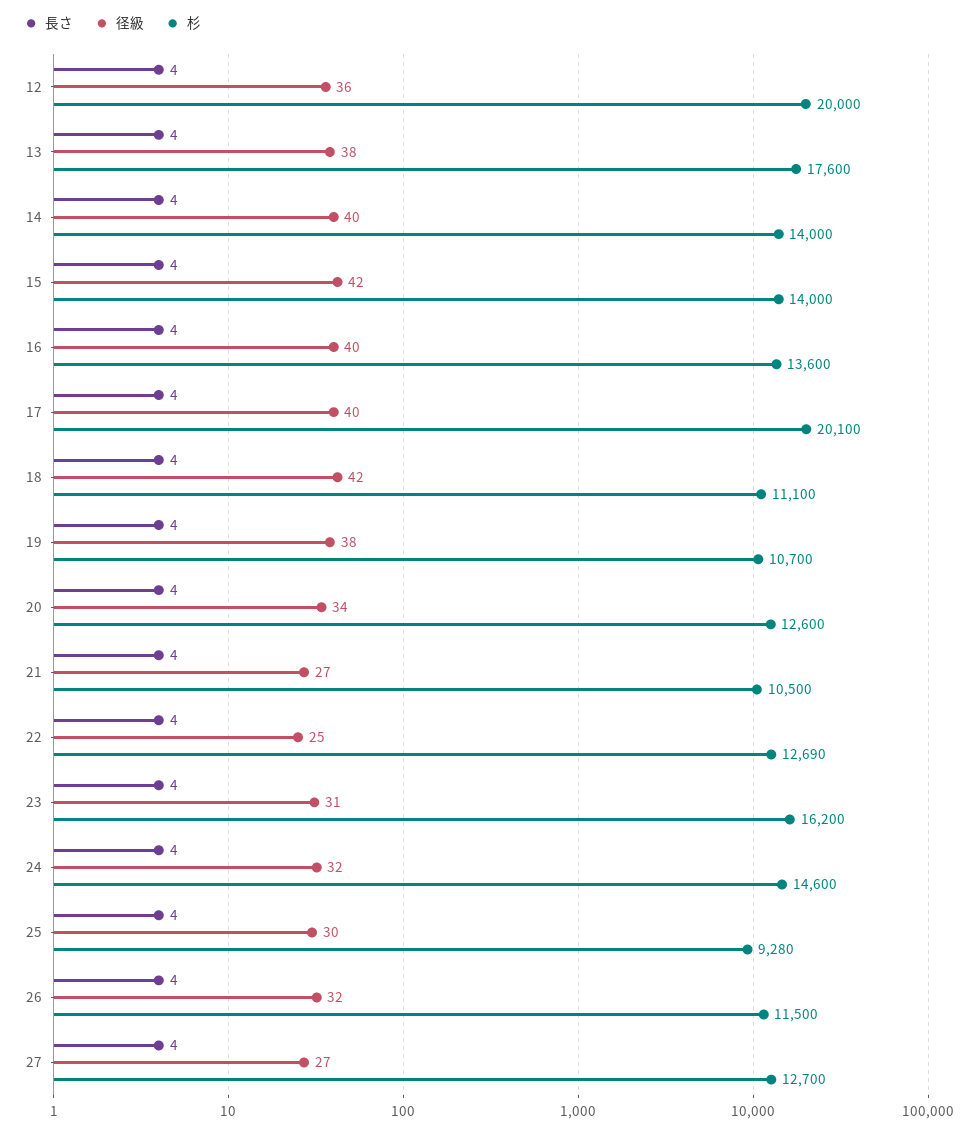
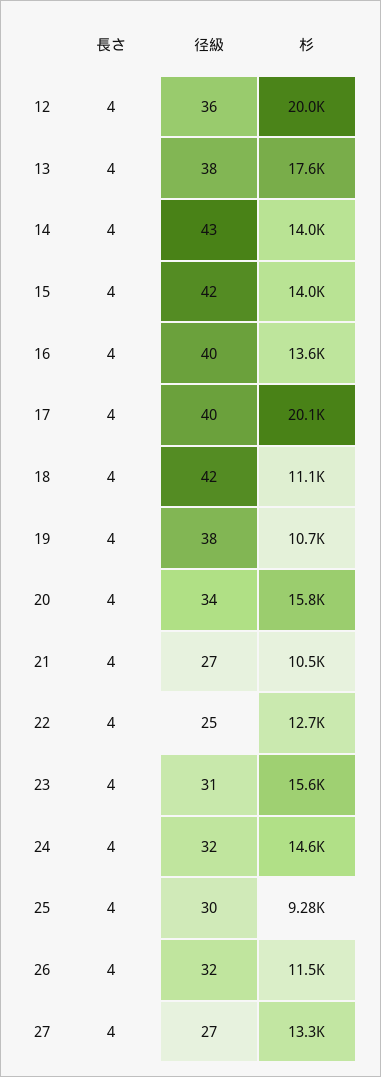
径級, 14: 40 -> 43
杉, 20: 12600 -> 15800
杉, 23: 16200 -> 15600
杉, 27: 12700 -> 13300

